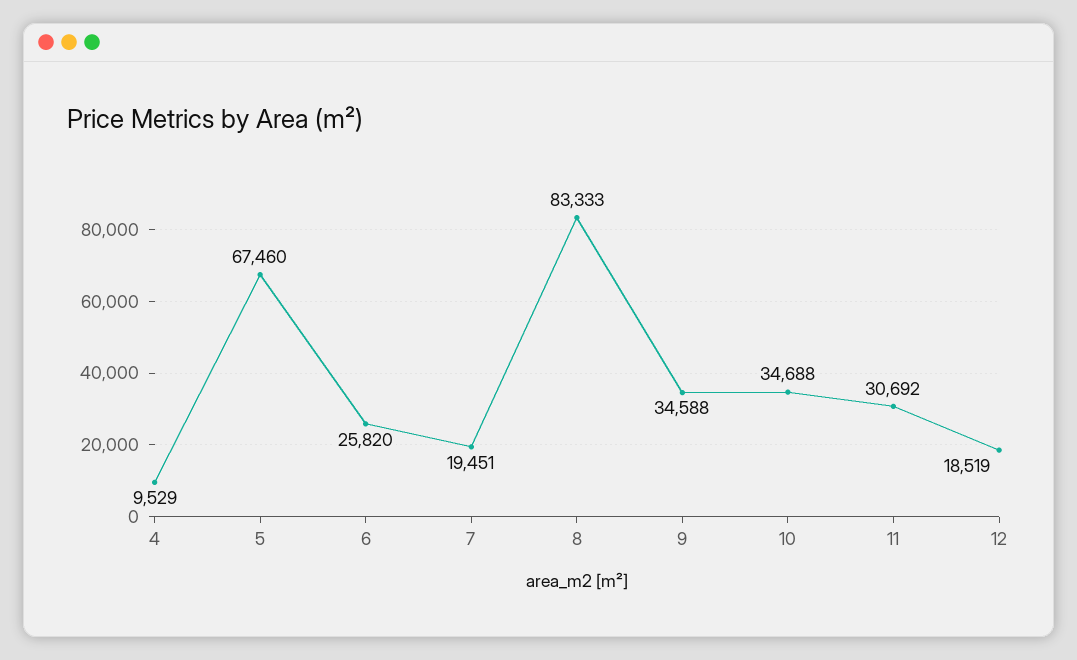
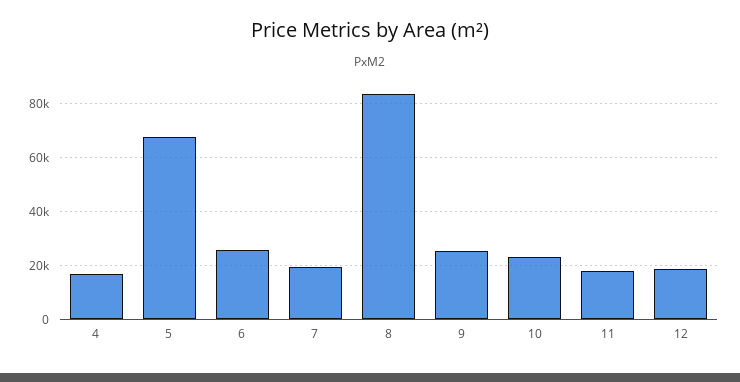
4: 9529 -> 17500
9: 34588 -> 25000
10: 34688 -> 22500
11: 30692 -> 17500

